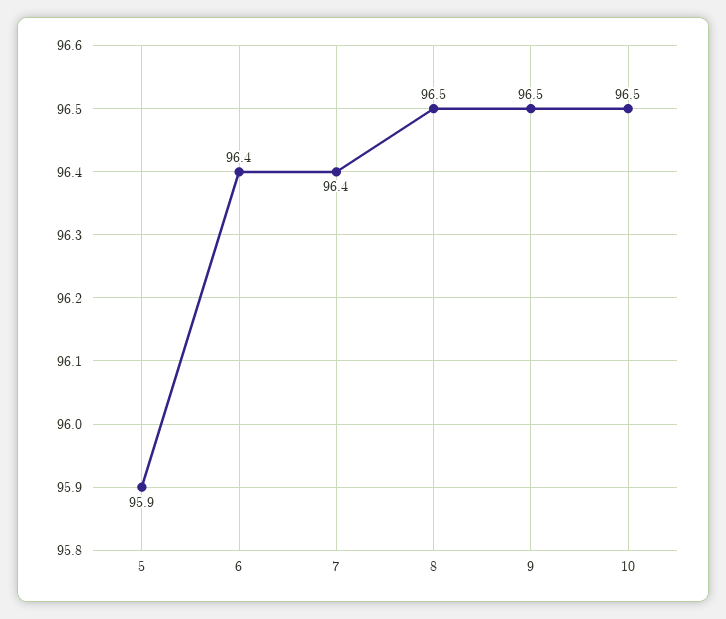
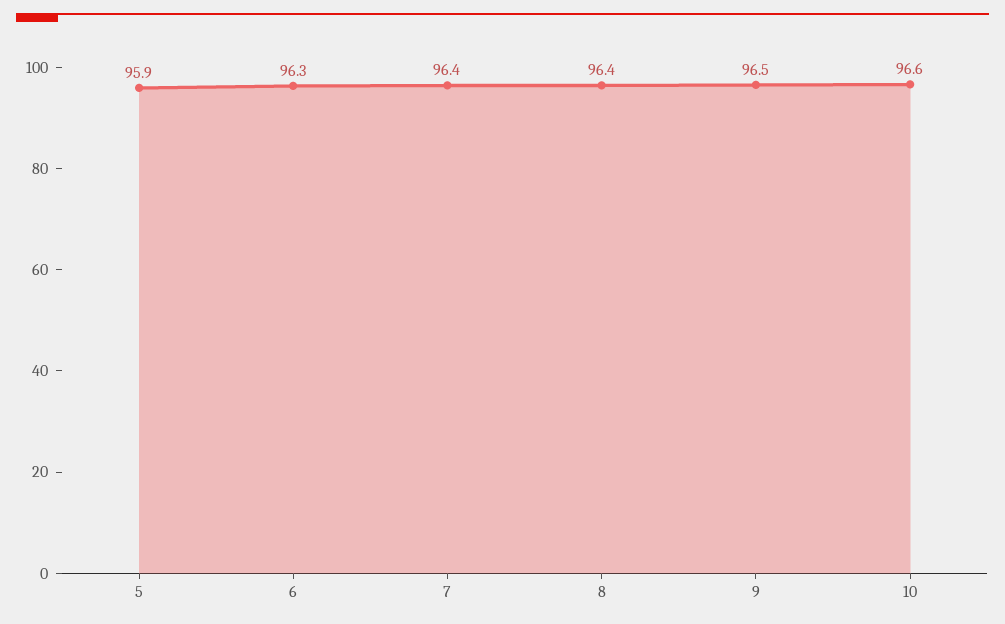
6: 96.4 -> 96.3
8: 96.5 -> 96.4
10: 96.5 -> 96.6

